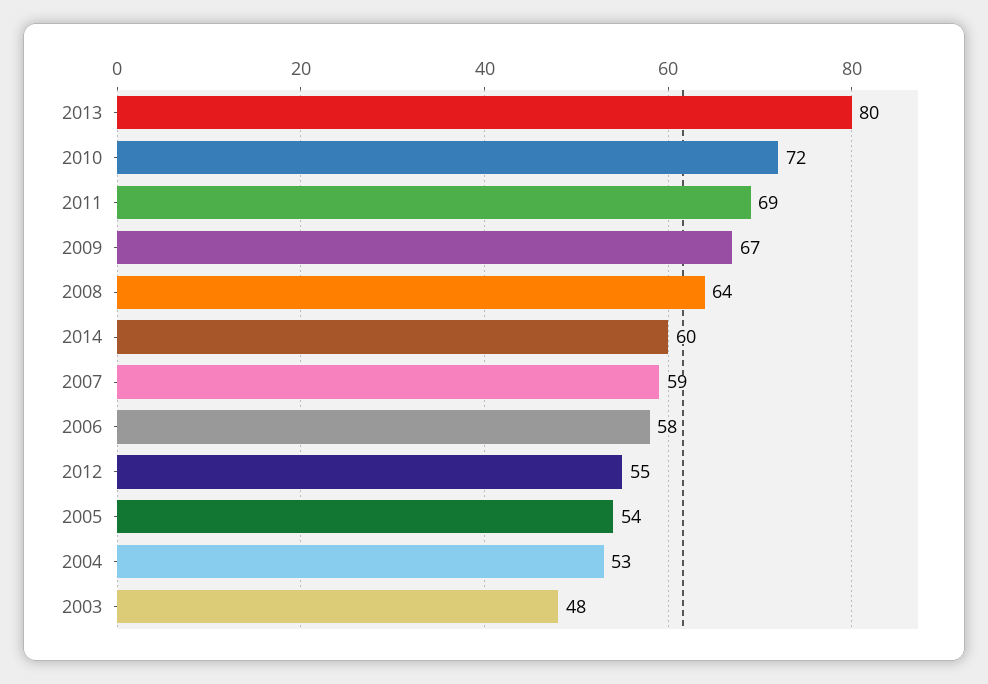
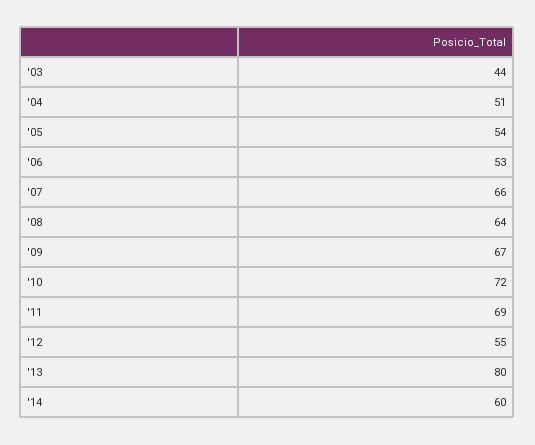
2007: 59 -> 66
2006: 58 -> 53
2004: 53 -> 51
2003: 48 -> 44

